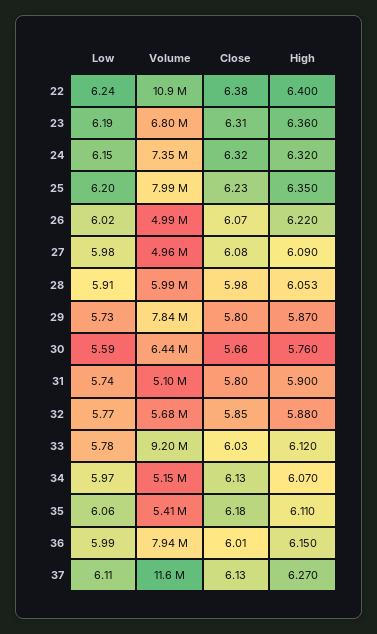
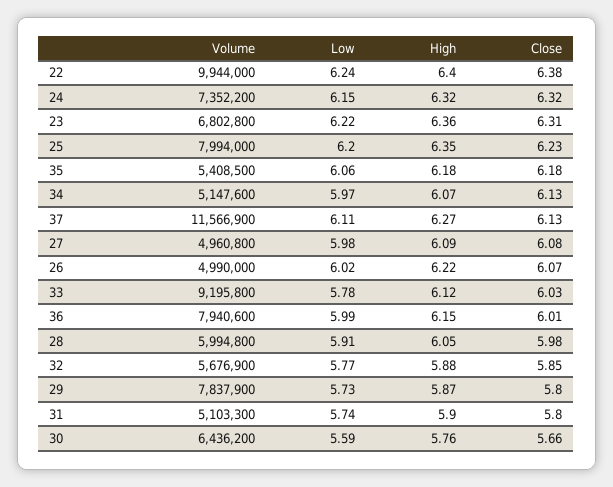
Volume, 22: 10900000 -> 9944000
Low, 23: 6.19 -> 6.22
High, 35: 6.11 -> 6.18

